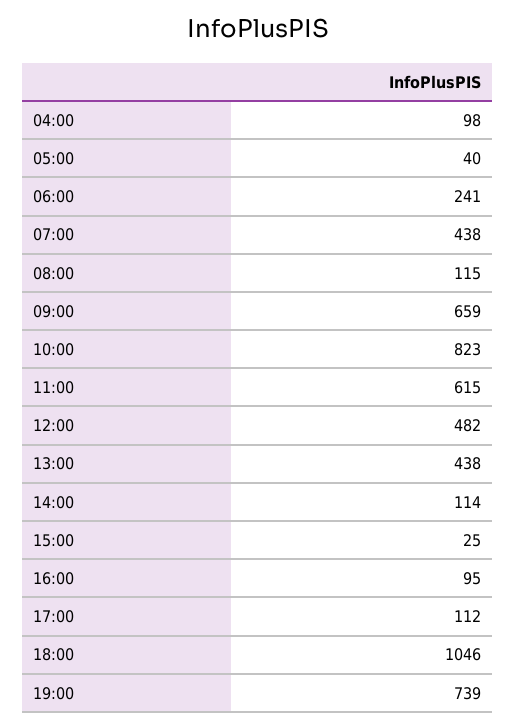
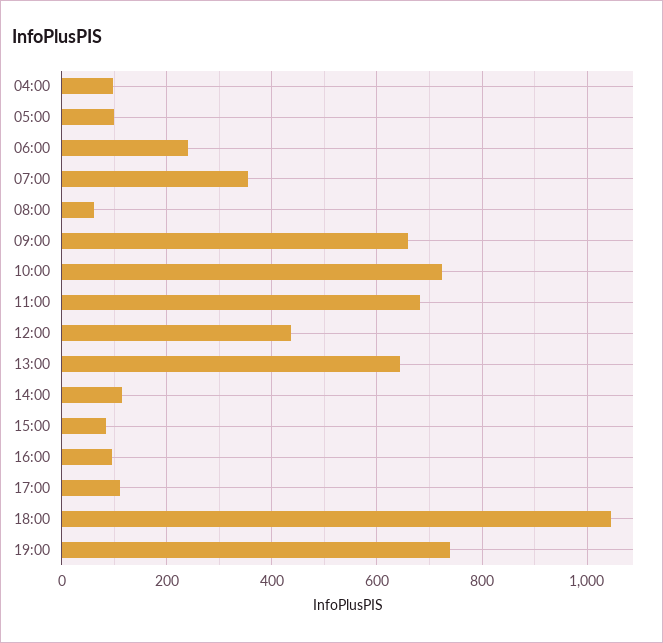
05:00: 40 -> 100
07:00: 438 -> 360
08:00: 115 -> 60
10:00: 823 -> 720
11:00: 615 -> 680
12:00: 482 -> 440
13:00: 438 -> 640
15:00: 25 -> 80

